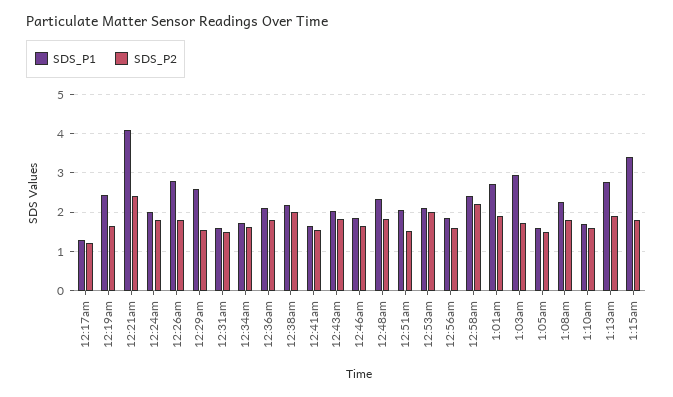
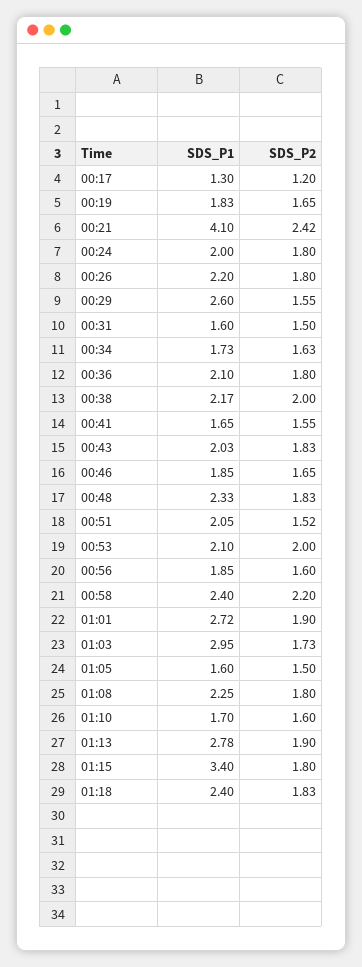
SDS_P1, 12:19am: 2.4 -> 1.83
SDS_P1, 12:26am: 2.8 -> 2.2
SDS_P1, 01:18: none -> 2.4
SDS_P2, 01:18: none -> 1.83

